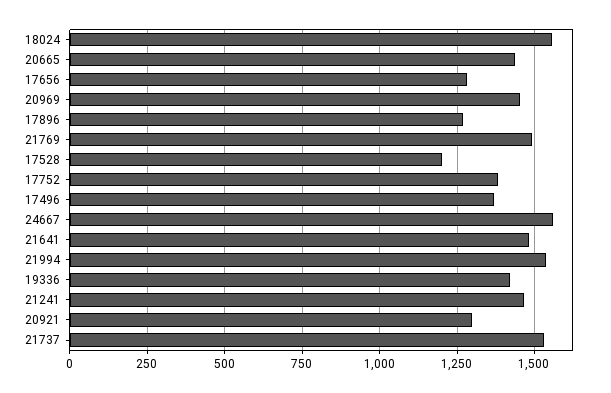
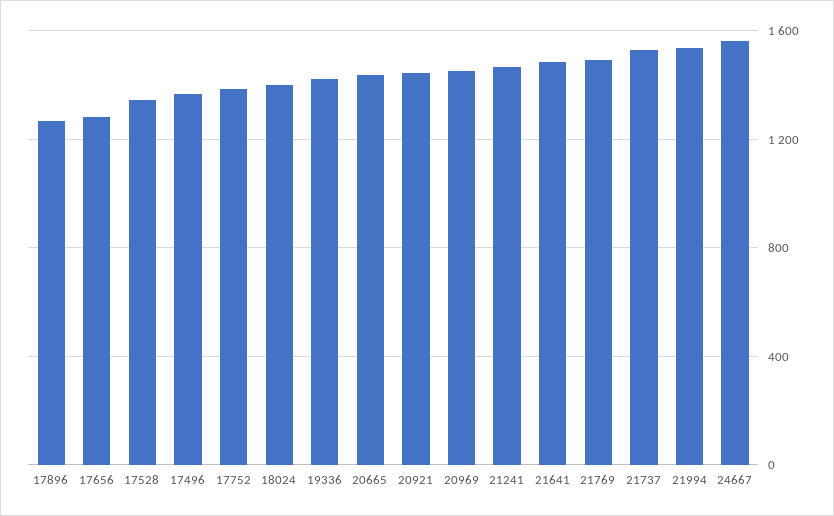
18024: 1550 -> 1400
17528: 1200 -> 1350
20921: 1300 -> 1450

